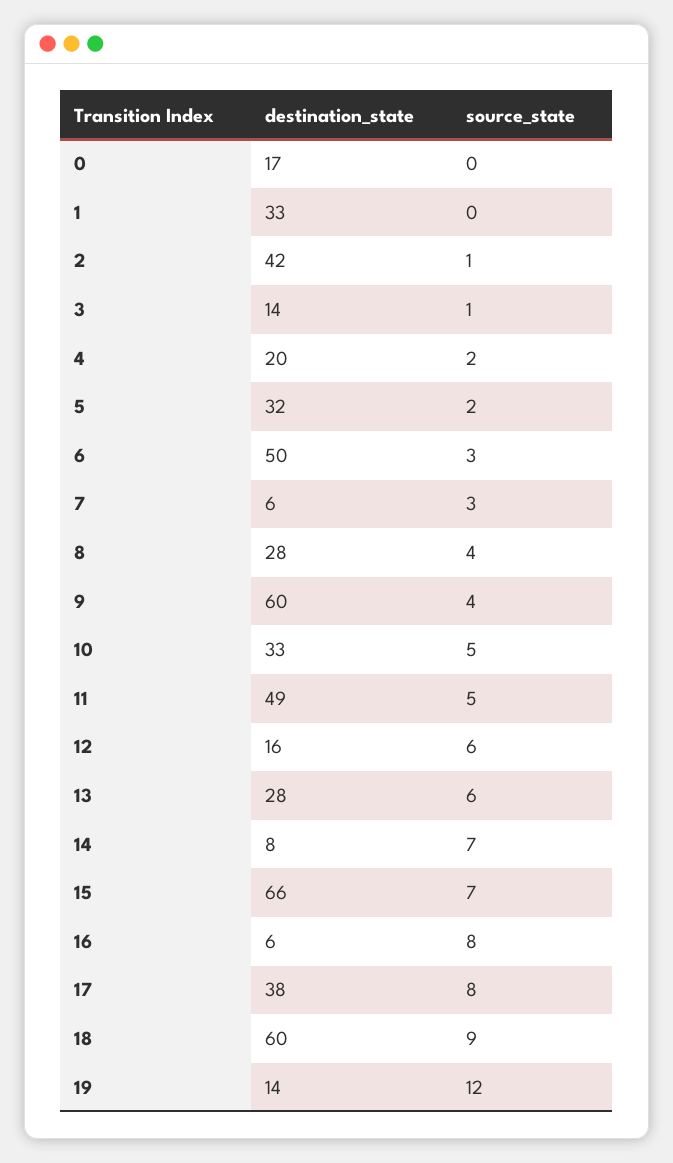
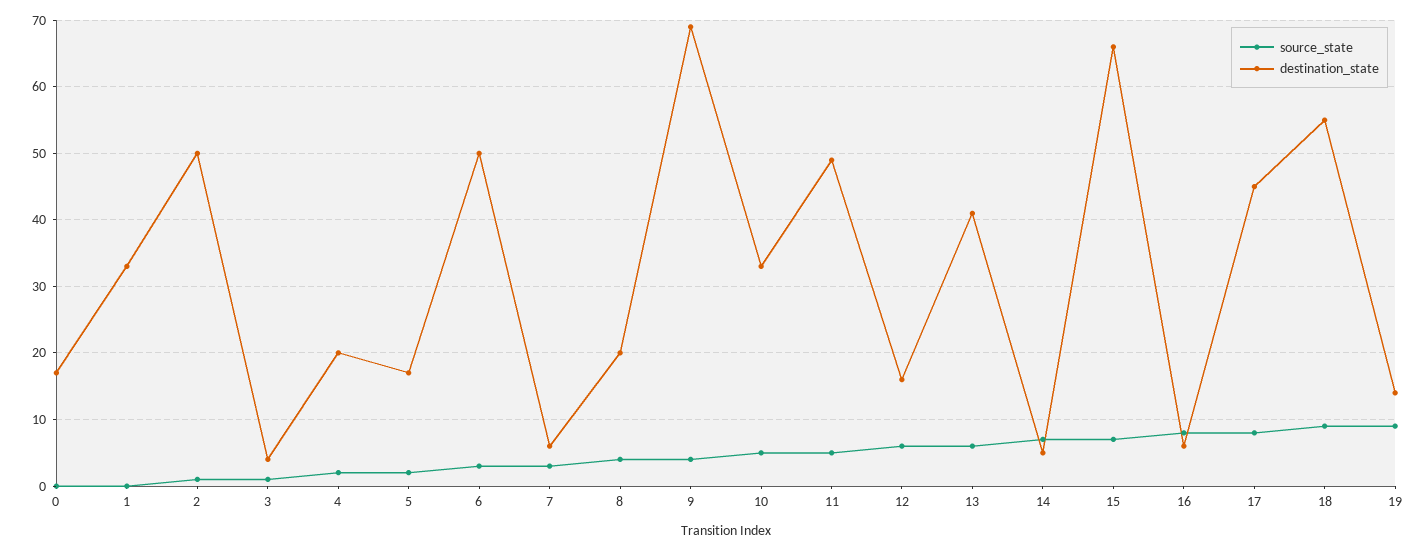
destination_state, 2: 42 -> 50
destination_state, 3: 14 -> 4
destination_state, 5: 32 -> 17
destination_state, 8: 28 -> 20
destination_state, 9: 60 -> 69
destination_state, 13: 28 -> 41
destination_state, 14: 8 -> 5
destination_state, 17: 38 -> 45
destination_state, 18: 60 -> 55
source_state, 19: 12 -> 9

